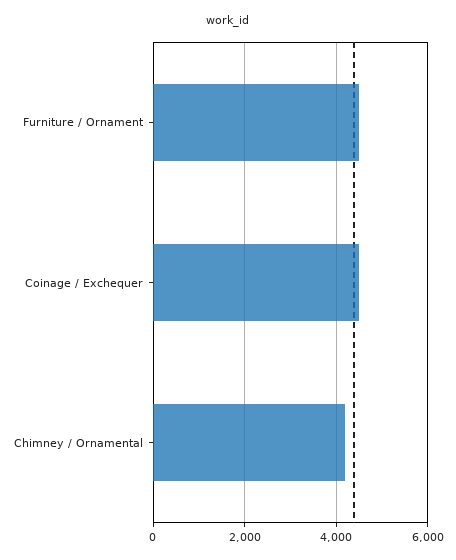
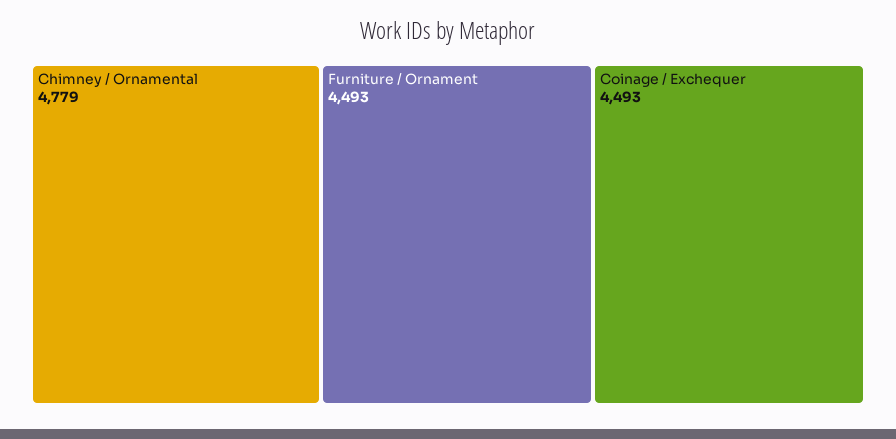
Chimney / Ornamental: 4200 -> 4779

